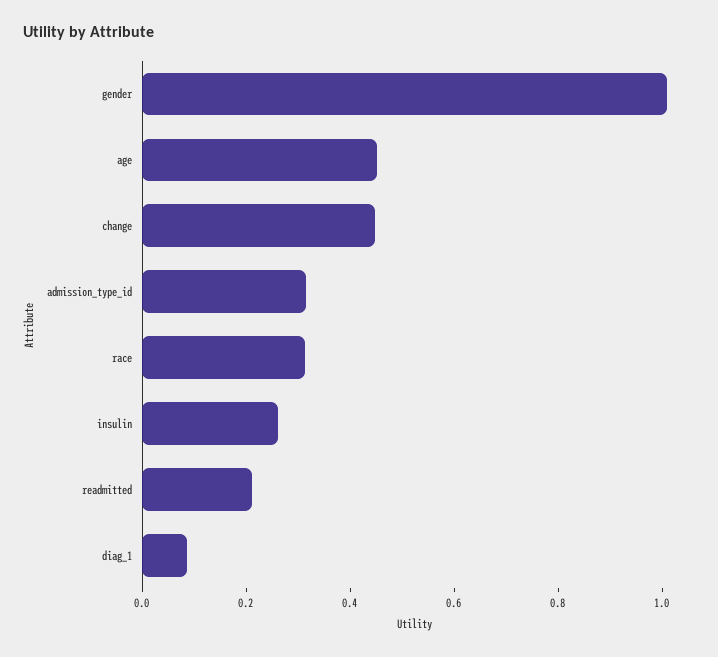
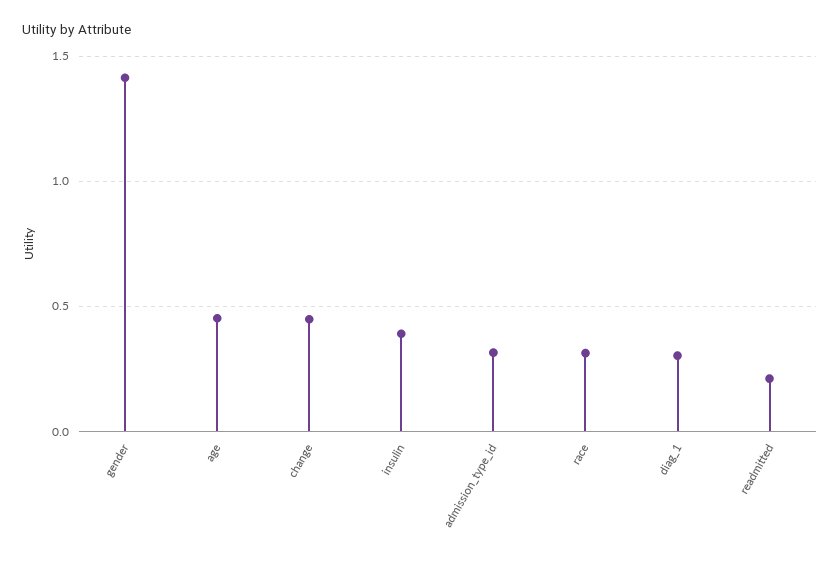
gender: 1 -> 1.4
insulin: 0.25 -> 0.4
diag_1: 0.1 -> 0.3

